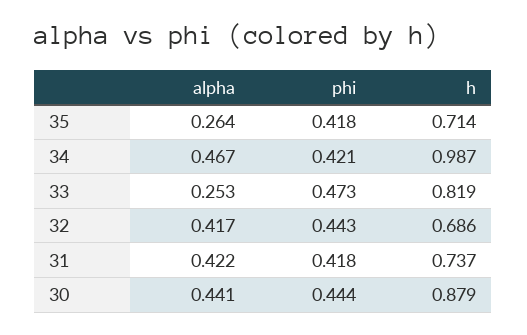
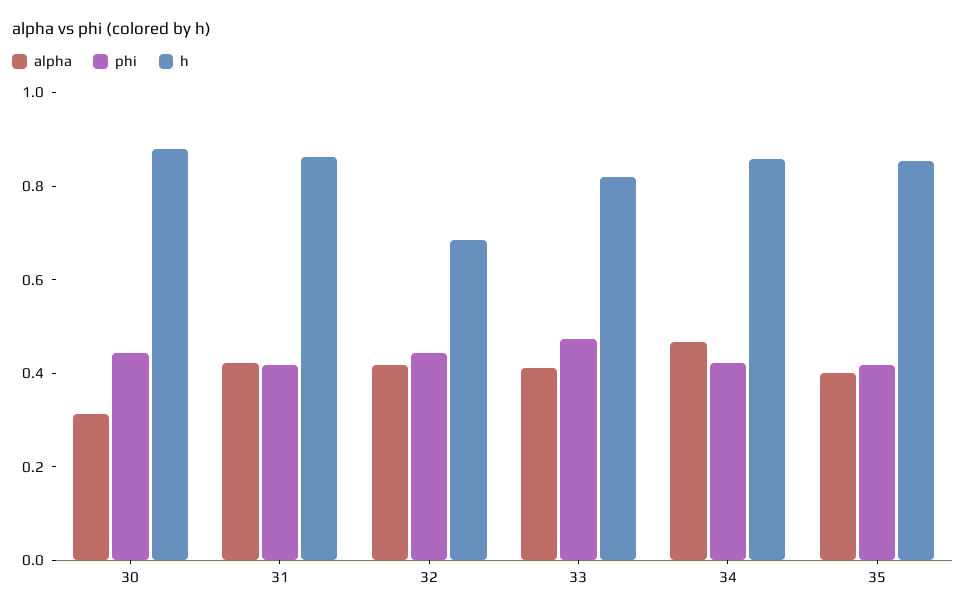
alpha, 35: 0.264 -> 0.4
h, 35: 0.714 -> 0.85
h, 34: 0.987 -> 0.85
alpha, 33: 0.253 -> 0.4
h, 31: 0.737 -> 0.85
alpha, 30: 0.441 -> 0.3

